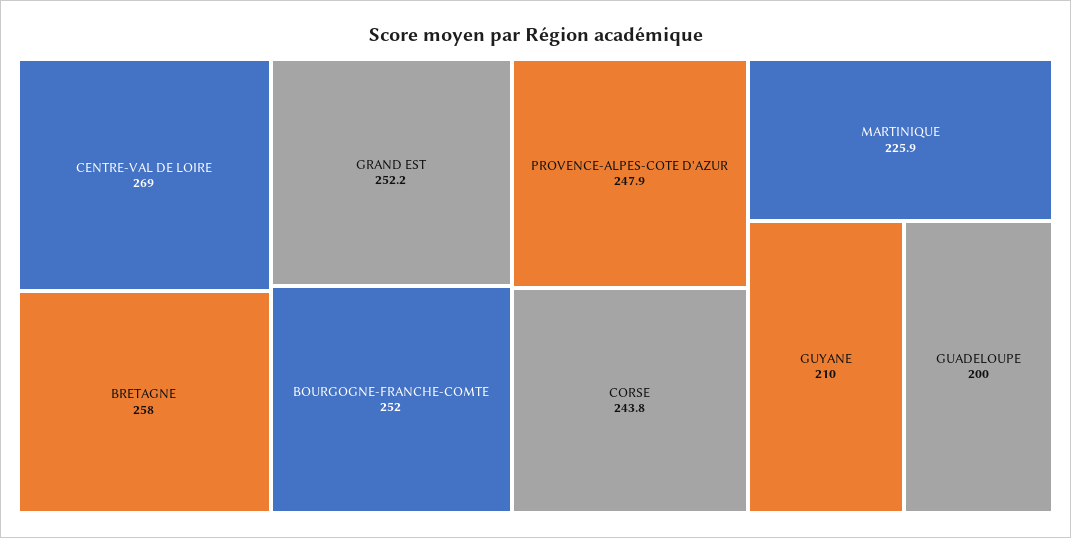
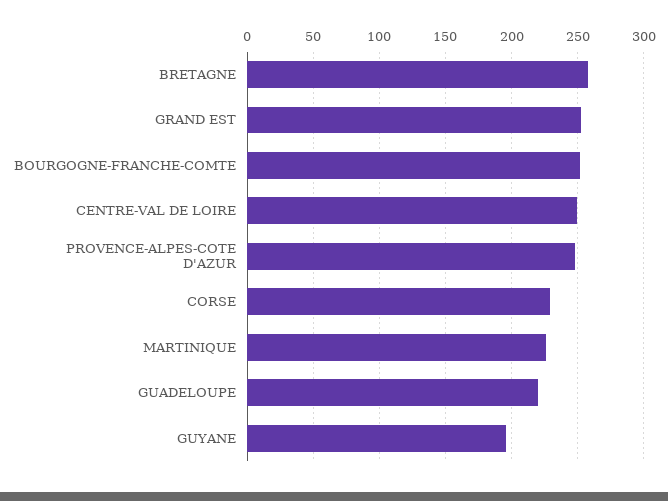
CENTRE-VAL DE LOIRE: 269 -> 250
CORSE: 243.8 -> 230
GUYANE: 210 -> 195
GUADELOUPE: 200 -> 220

